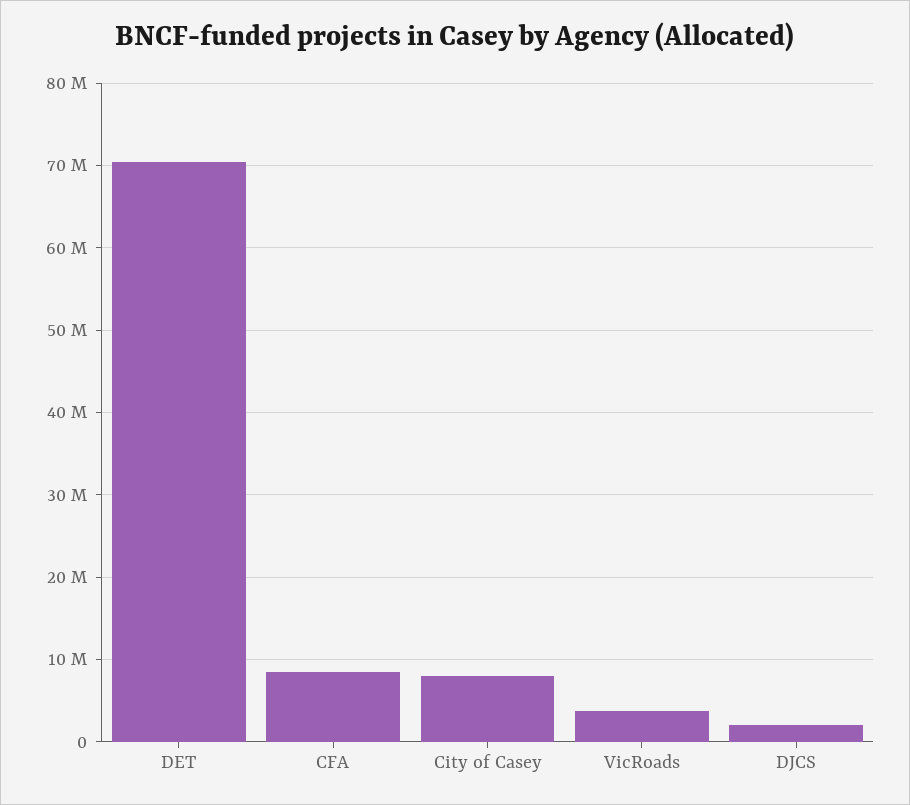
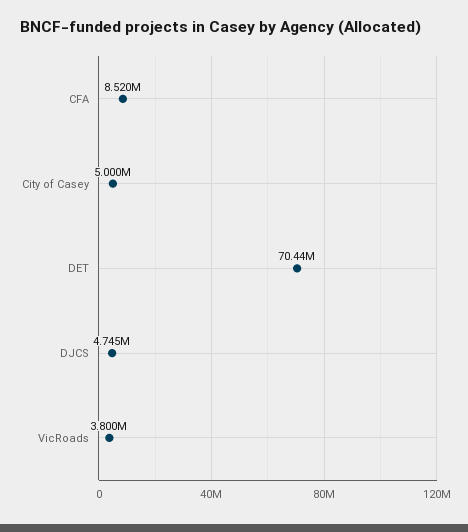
City of Casey: 8000000 -> 5000000
DJCS: 2000000 -> 4745000

